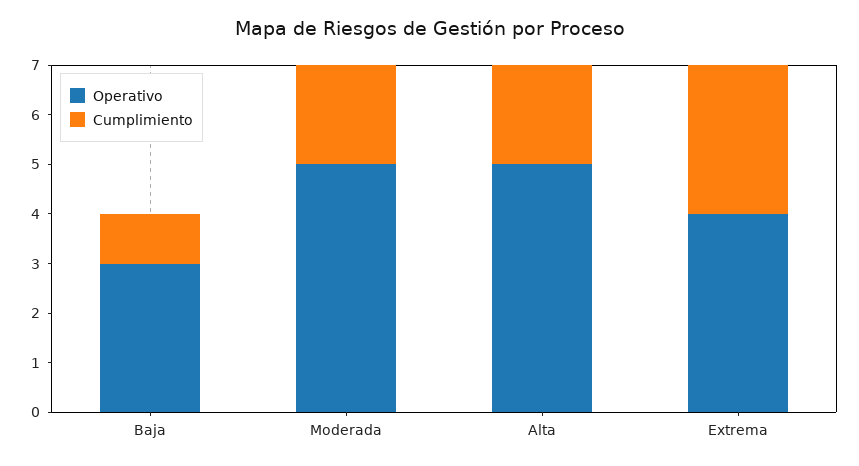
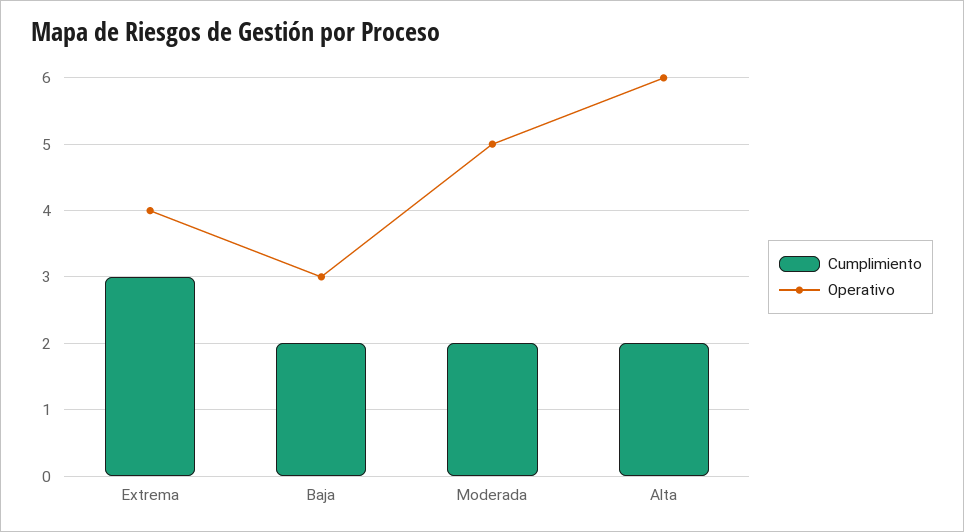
Cumplimiento, Baja: 1 -> 2
Operativo, Alta: 5 -> 6

